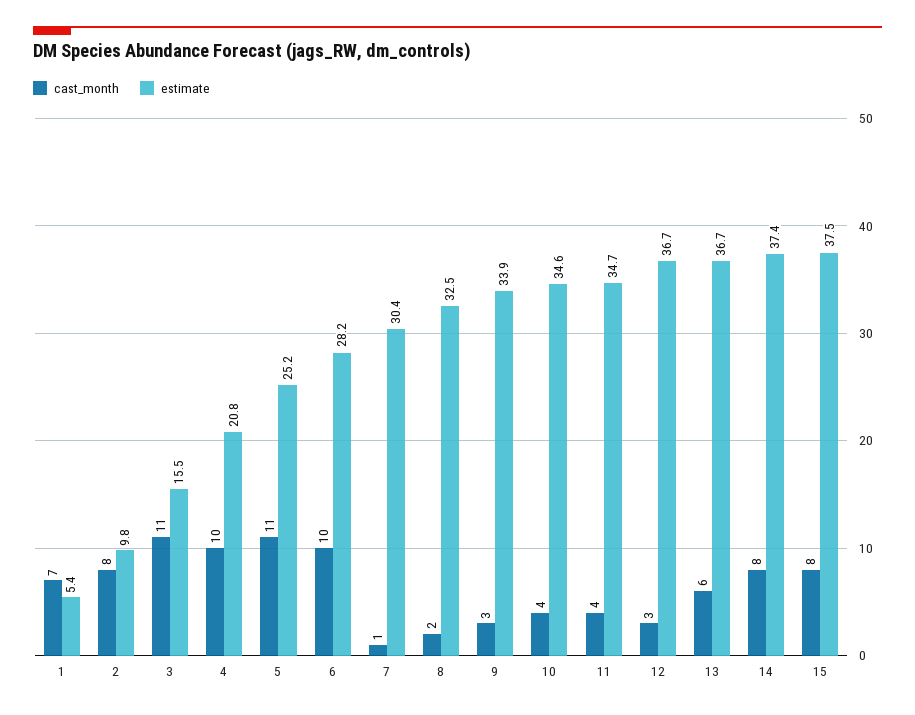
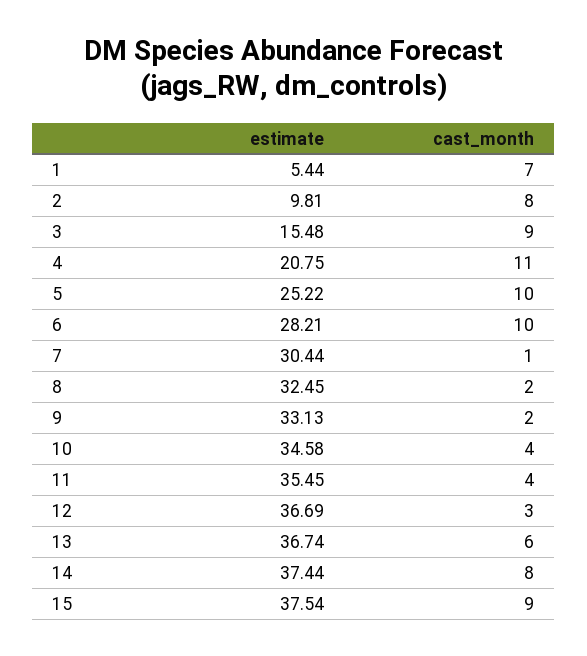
cast_month, 3: 11 -> 9
cast_month, 4: 10 -> 11
cast_month, 5: 11 -> 10
cast_month, 9: 3 -> 2
estimate, 9: 33.9 -> 33.13
estimate, 11: 34.7 -> 35.45
cast_month, 15: 8 -> 9

